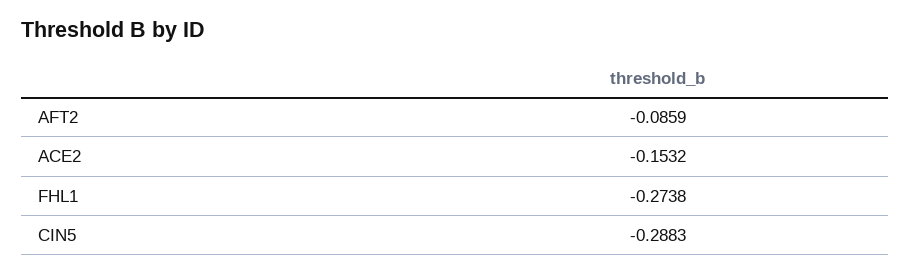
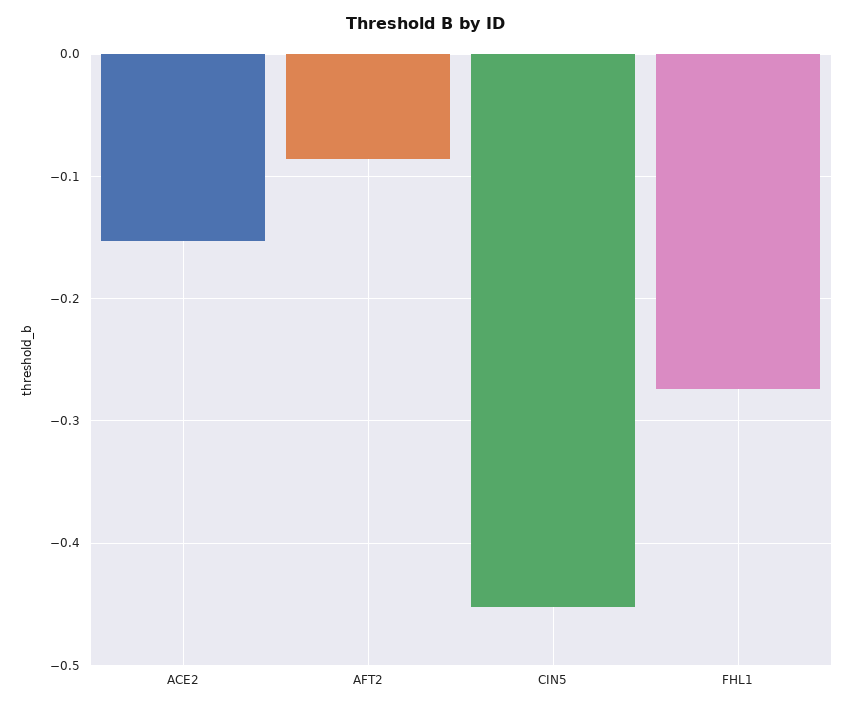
CIN5: -0.2883 -> -0.45

